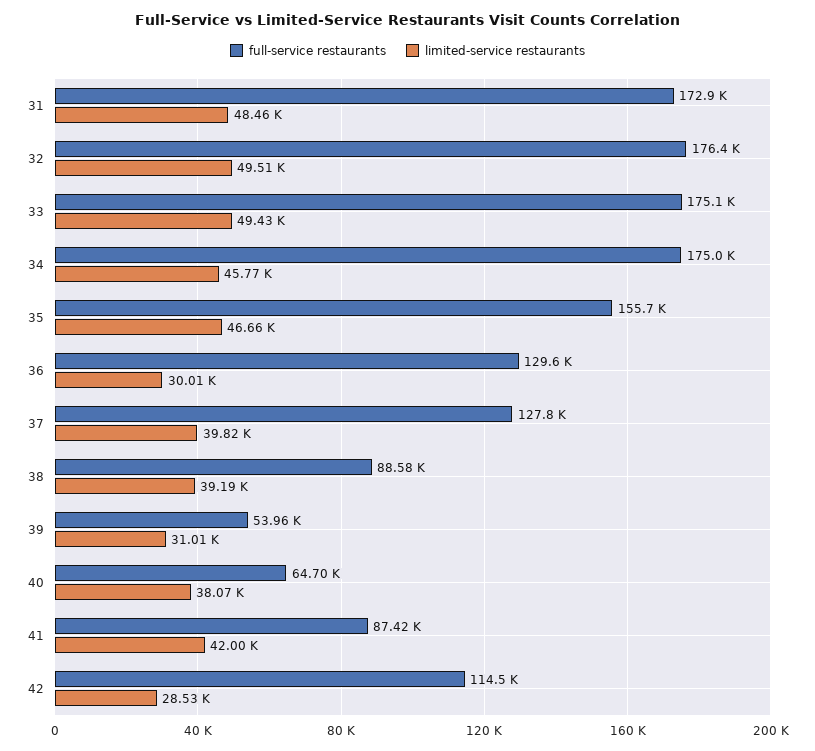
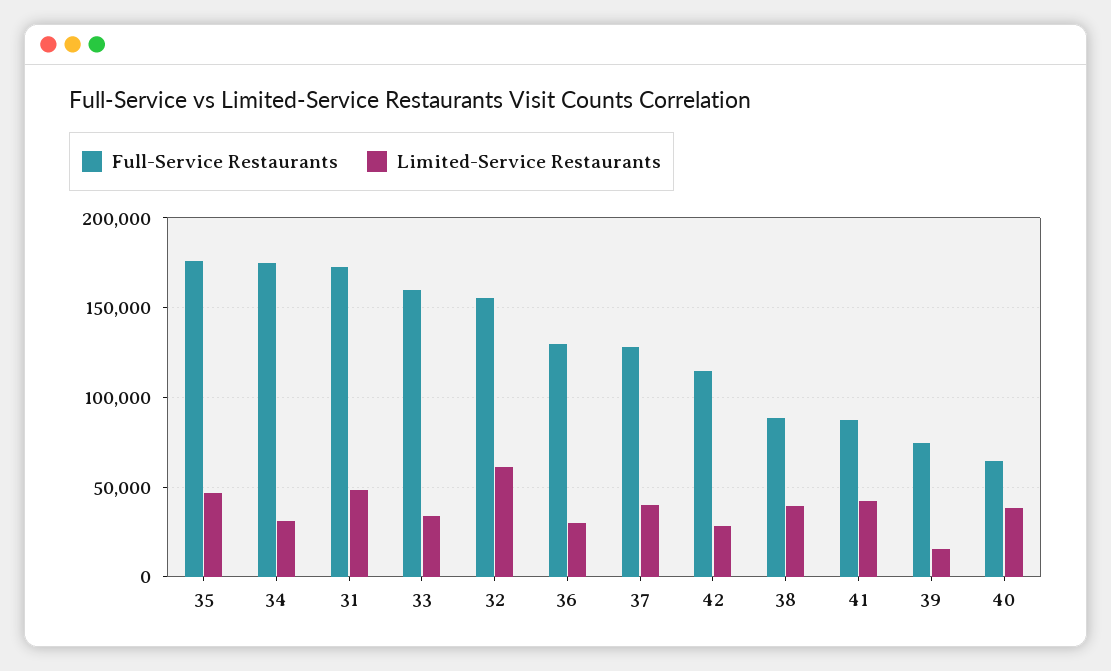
full-service restaurants, 32: 176400 -> 155000
limited-service restaurants, 32: 49510 -> 60000
full-service restaurants, 33: 175100 -> 160000
limited-service restaurants, 33: 49430 -> 35000
limited-service restaurants, 34: 45770 -> 30000
full-service restaurants, 35: 155700 -> 175000
full-service restaurants, 39: 53960 -> 75000
limited-service restaurants, 39: 31010 -> 15000

